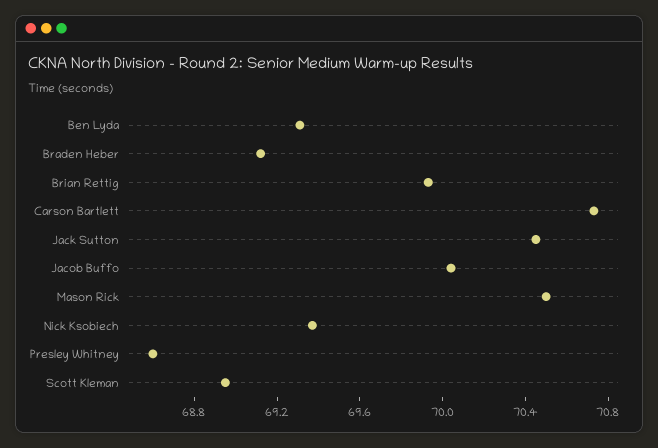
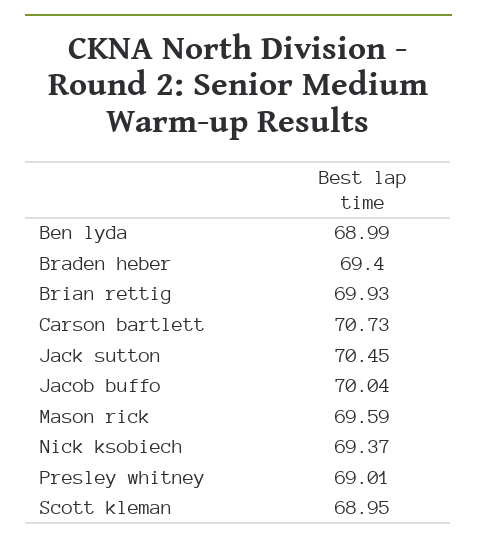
Ben Lyda: 69.3 -> 68.99
Braden Heber: 69.1 -> 69.4
Mason Rick: 70.5 -> 69.59
Presley Whitney: 68.6 -> 69.01

